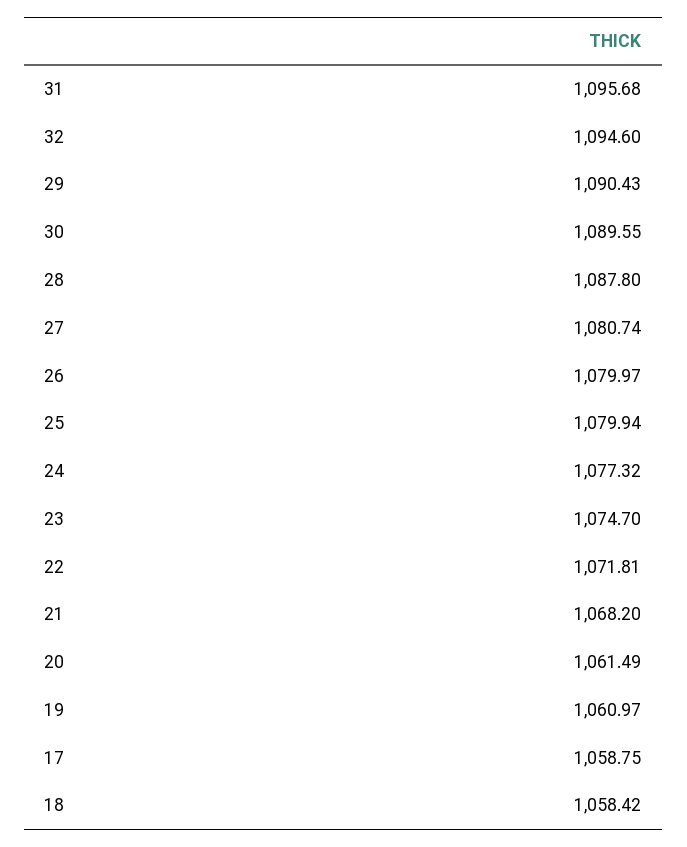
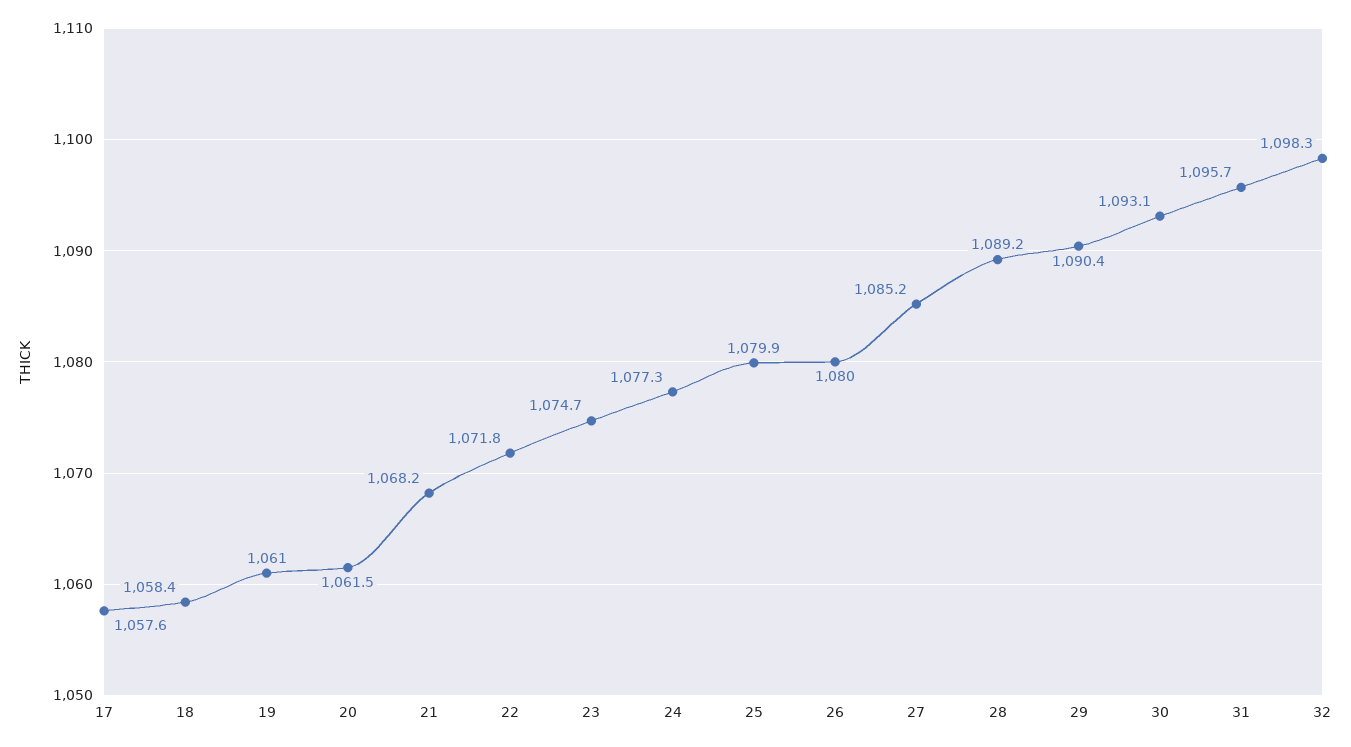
32: 1094.6 -> 1098.3
30: 1089.55 -> 1093.1
28: 1087.8 -> 1089.2
27: 1080.74 -> 1085.2
17: 1058.75 -> 1057.6

